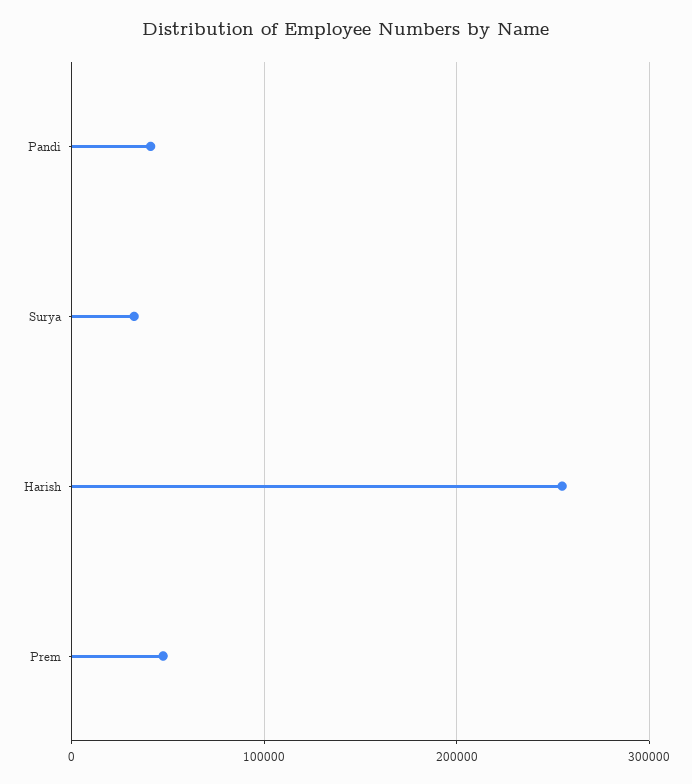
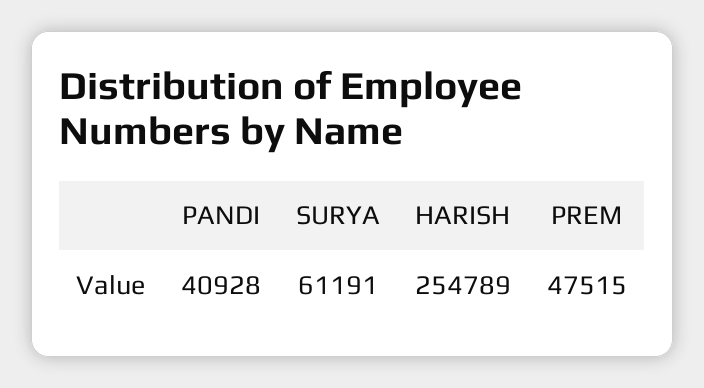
Surya: 30000 -> 61191

